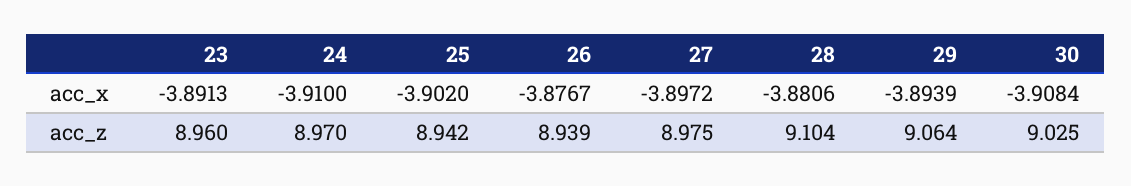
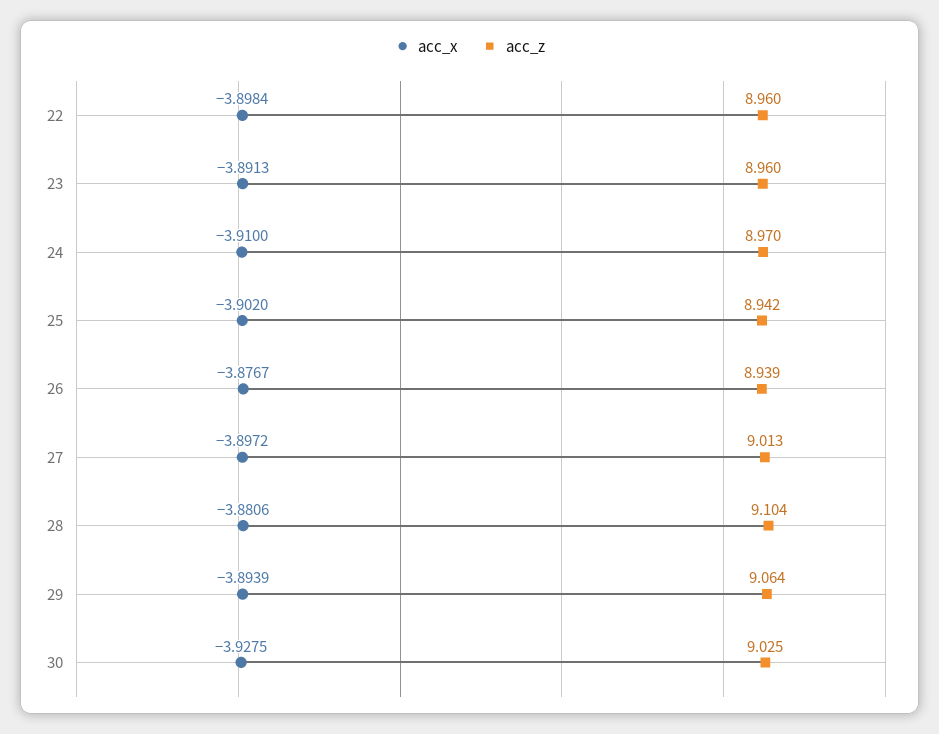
acc_x, 30: -3.9084 -> -3.9275
acc_z, 27: 8.975 -> 9.013
acc_x, 22: none -> -3.8984
acc_z, 22: none -> 8.96

